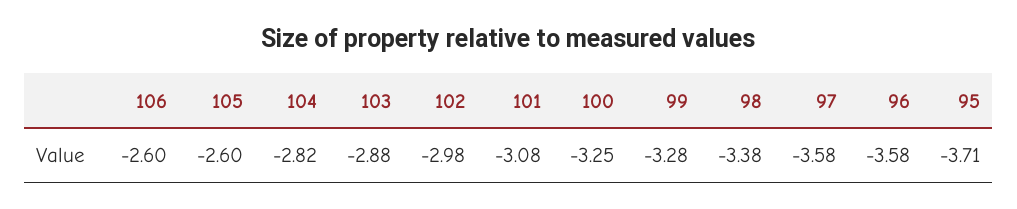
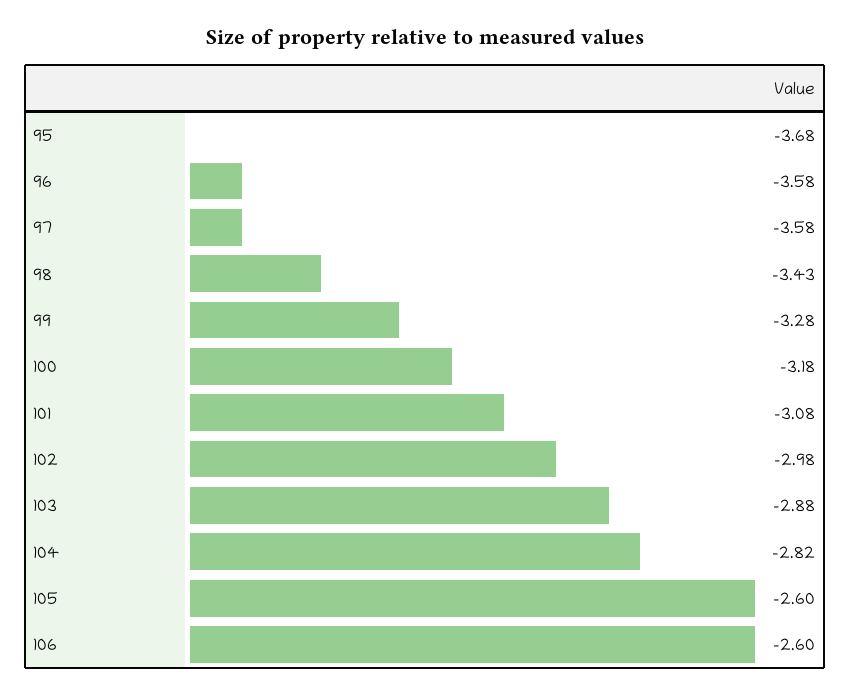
100: -3.25 -> -3.18
98: -3.38 -> -3.43
95: -3.71 -> -3.68

